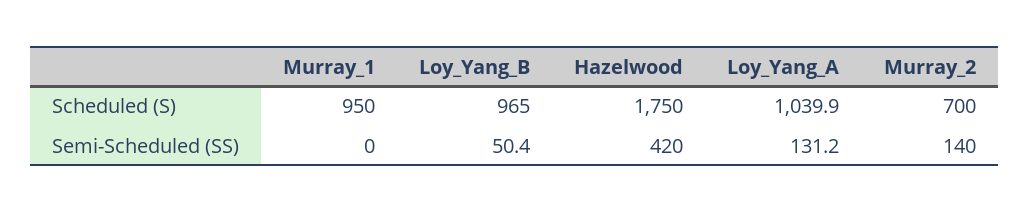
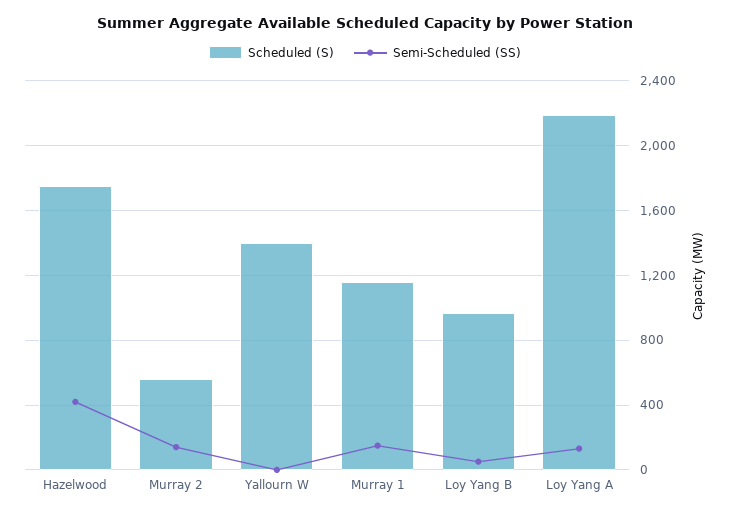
Scheduled (S), Murray_1: 950 -> 1150
Scheduled (S), Loy_Yang_A: 1039.9 -> 2200
Scheduled (S), Murray_2: 700 -> 550
Semi-Scheduled (SS), Murray_1: 0 -> 150
Scheduled (S), Yallourn W: none -> 1400
Semi-Scheduled (SS), Yallourn W: none -> 0

